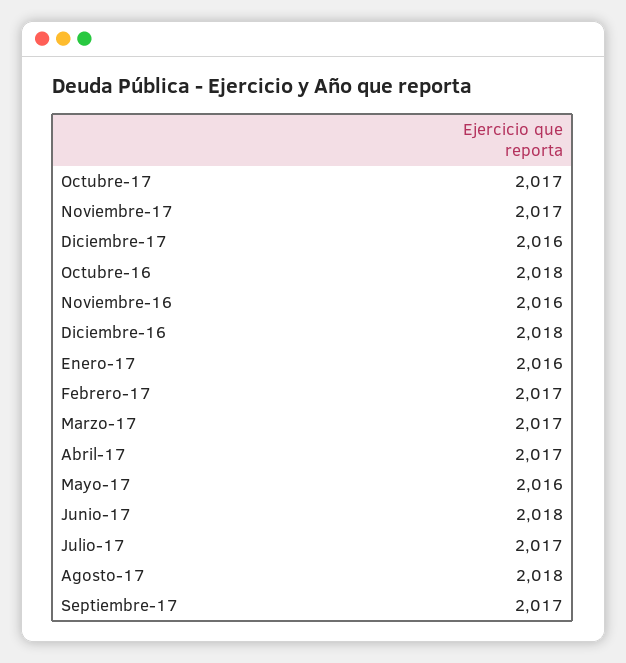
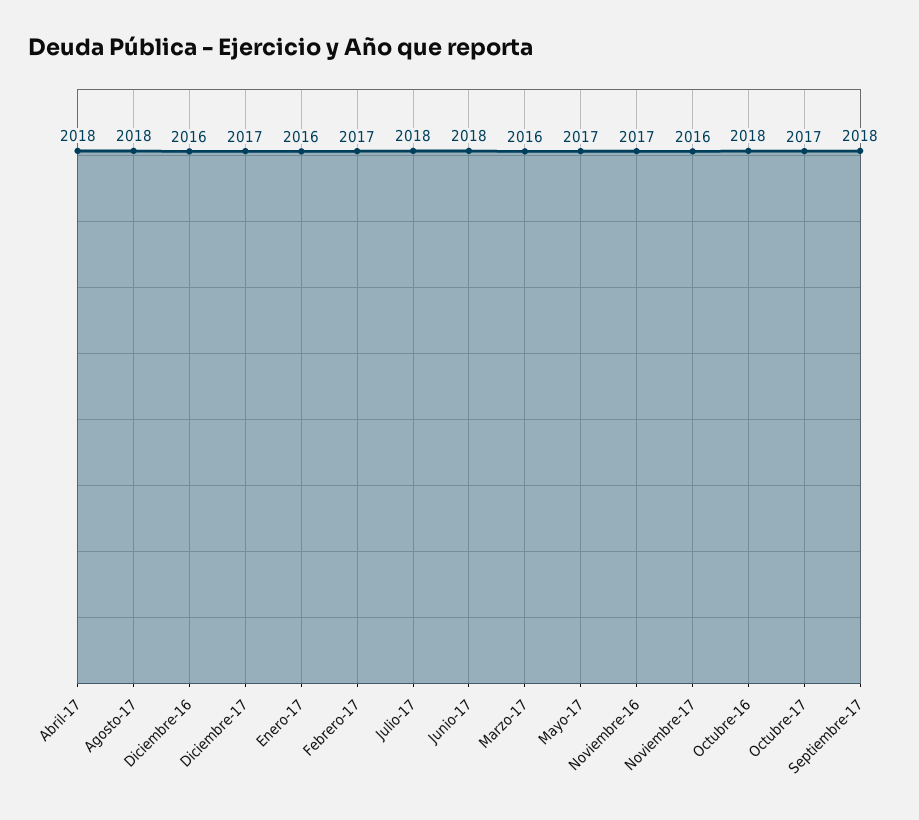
Noviembre-17: 2017 -> 2016
Diciembre-17: 2016 -> 2017
Noviembre-16: 2016 -> 2017
Diciembre-16: 2018 -> 2016
Marzo-17: 2017 -> 2016
Abril-17: 2017 -> 2018
Mayo-17: 2016 -> 2017
Julio-17: 2017 -> 2018
Septiembre-17: 2017 -> 2018

